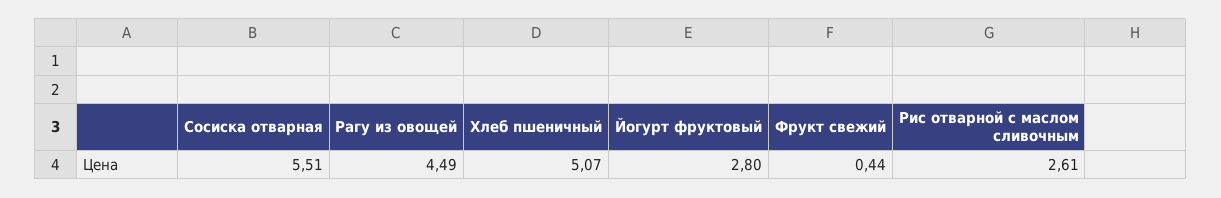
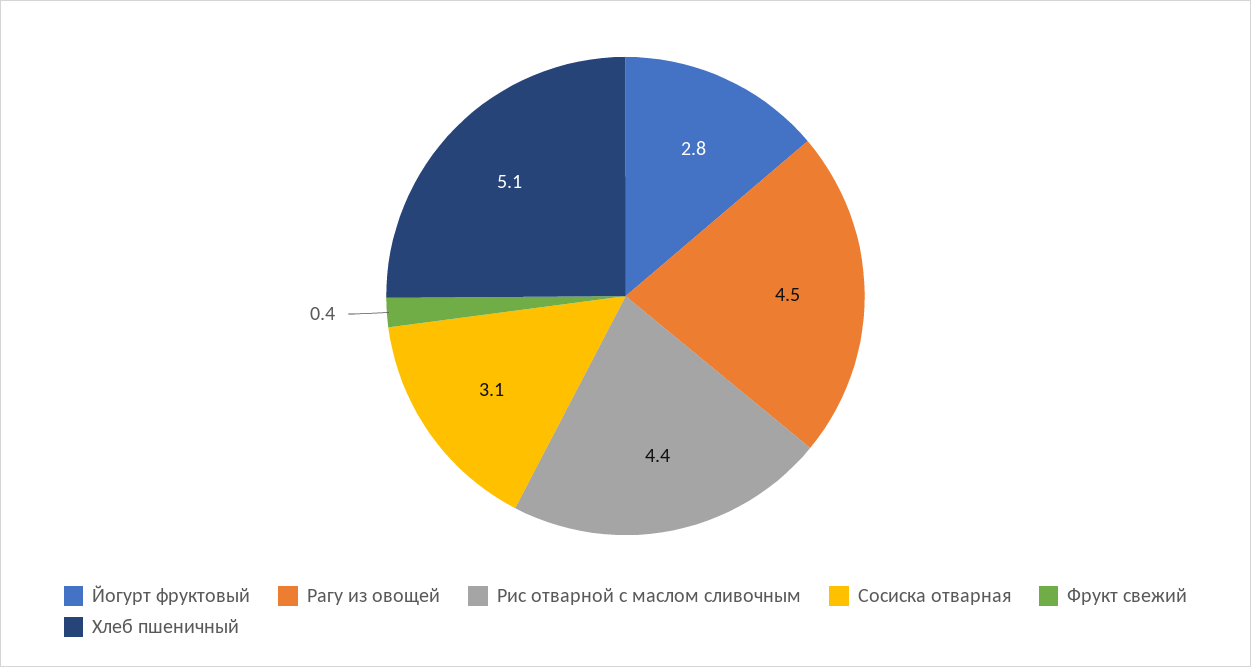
Сосиска отварная: 5.51 -> 3.1
Рис отварной с маслом сливочным: 2.61 -> 4.4

